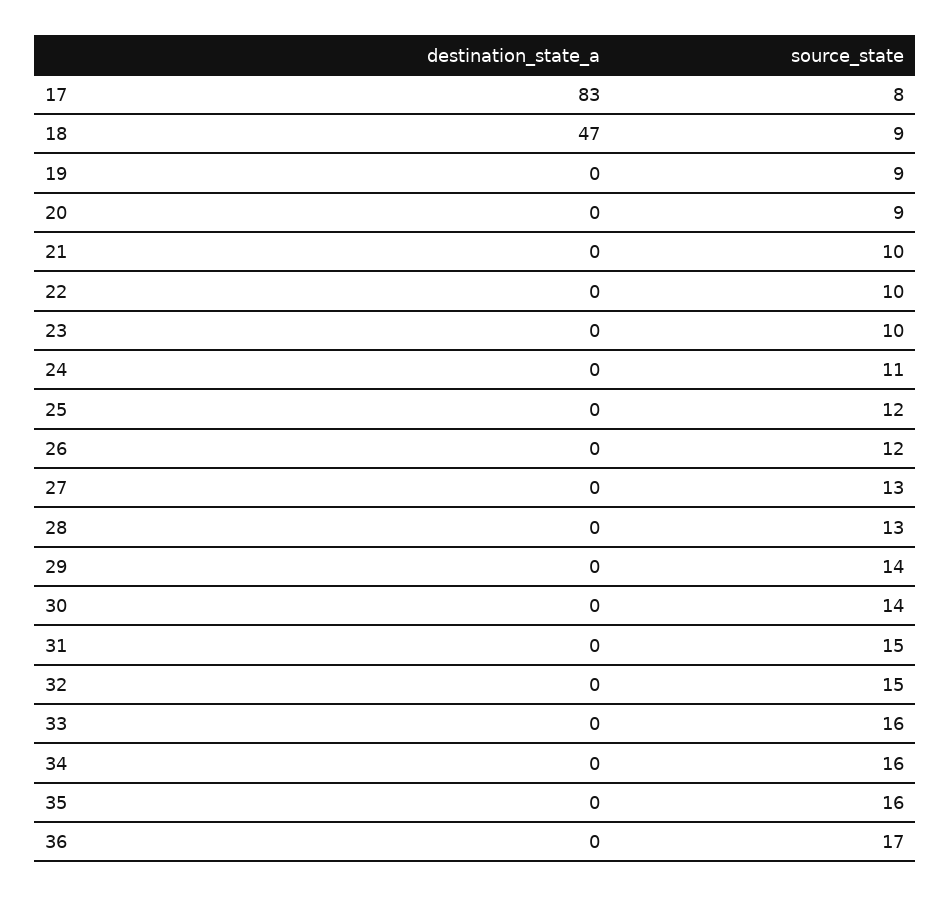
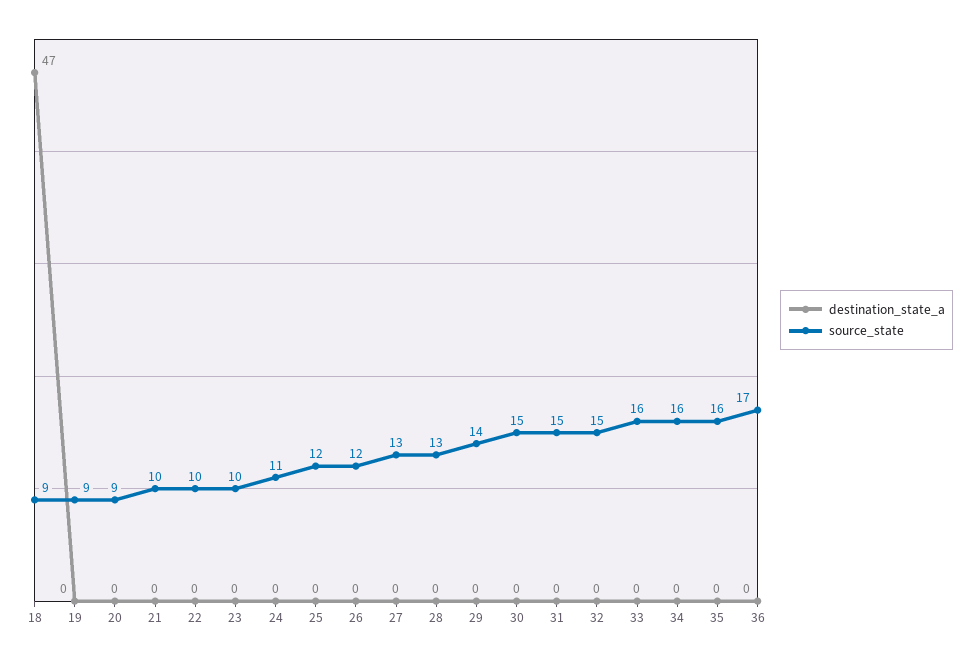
destination_state_a, 17: 83 -> none
source_state, 17: 8 -> none
source_state, 30: 14 -> 15

